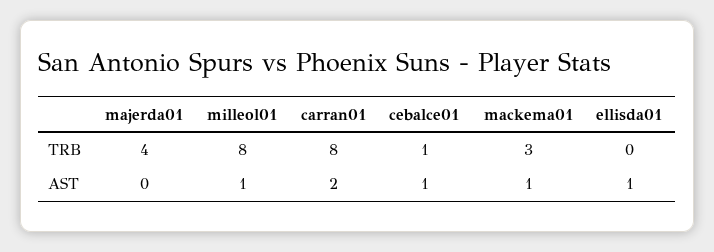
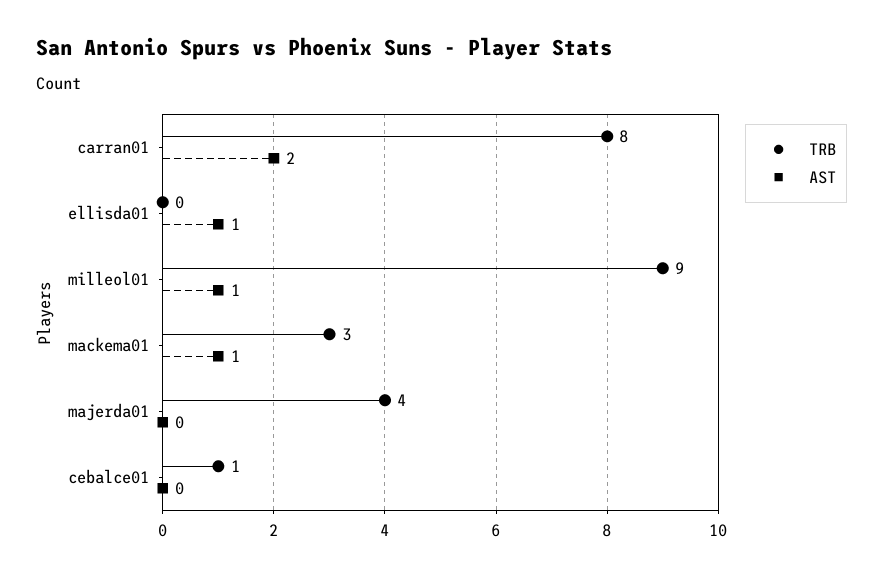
TRB, milleol01: 8 -> 9
AST, cebalce01: 1 -> 0

